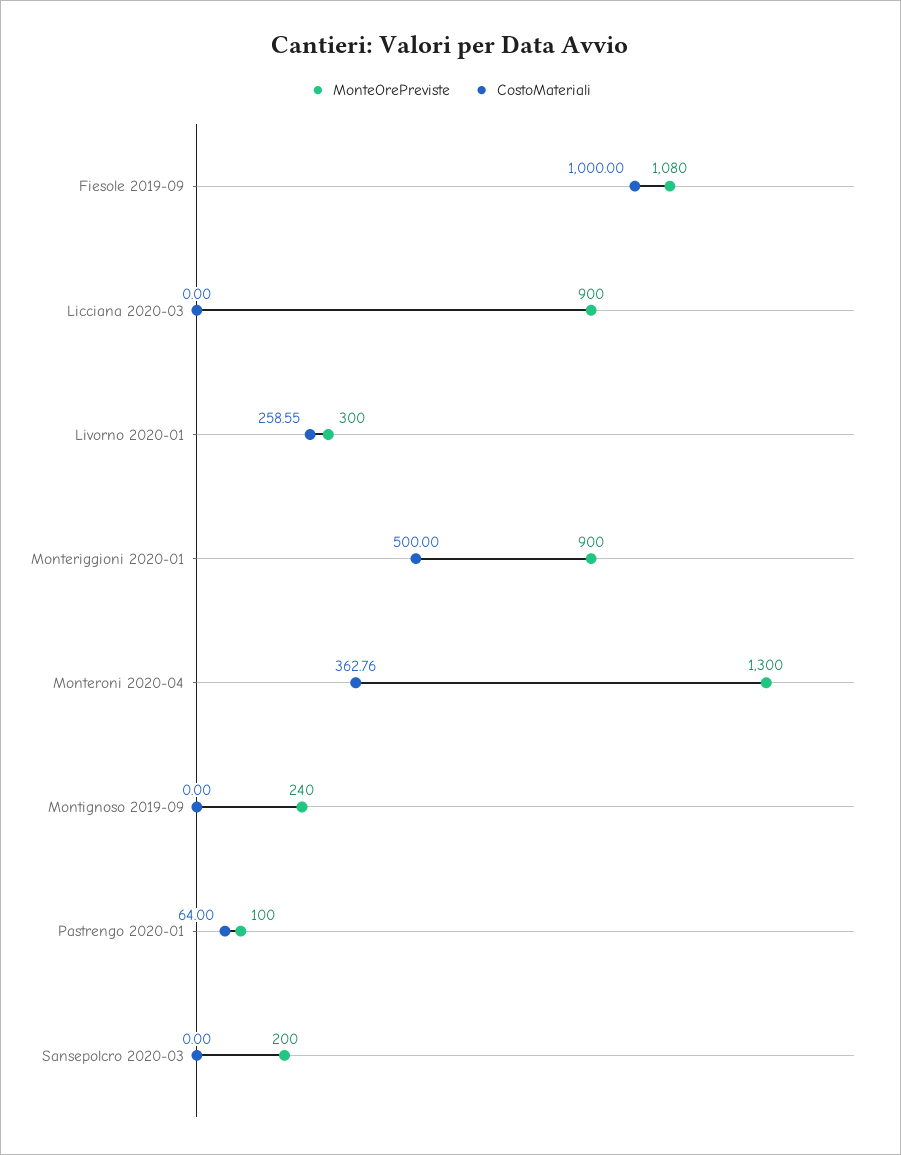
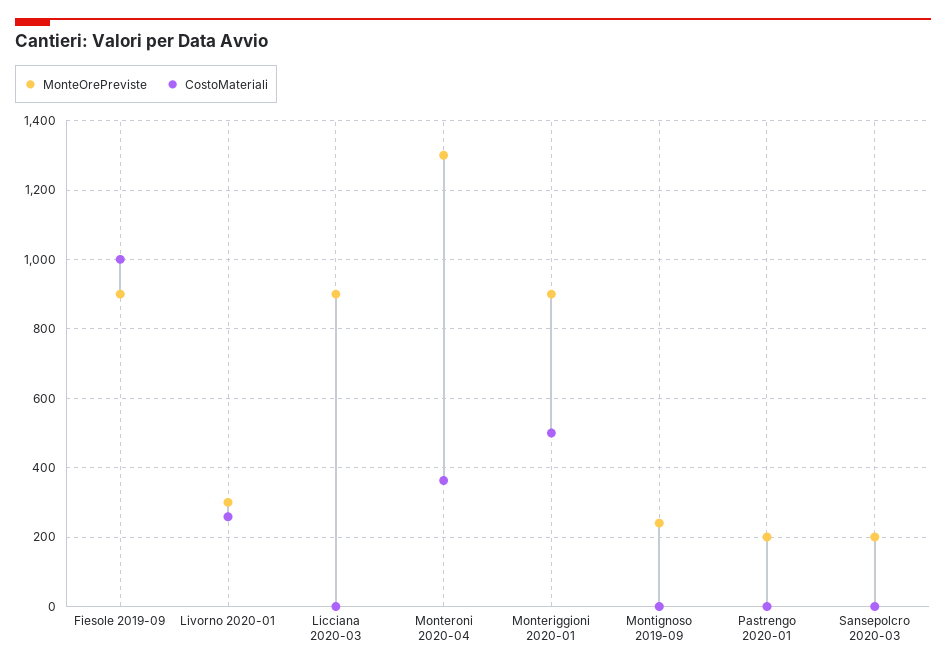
MonteOrePreviste, Fiesole 2019-09: 1080 -> 900
MonteOrePreviste, Pastrengo 2020-01: 100 -> 200
CostoMateriali, Pastrengo 2020-01: 64 -> 0

